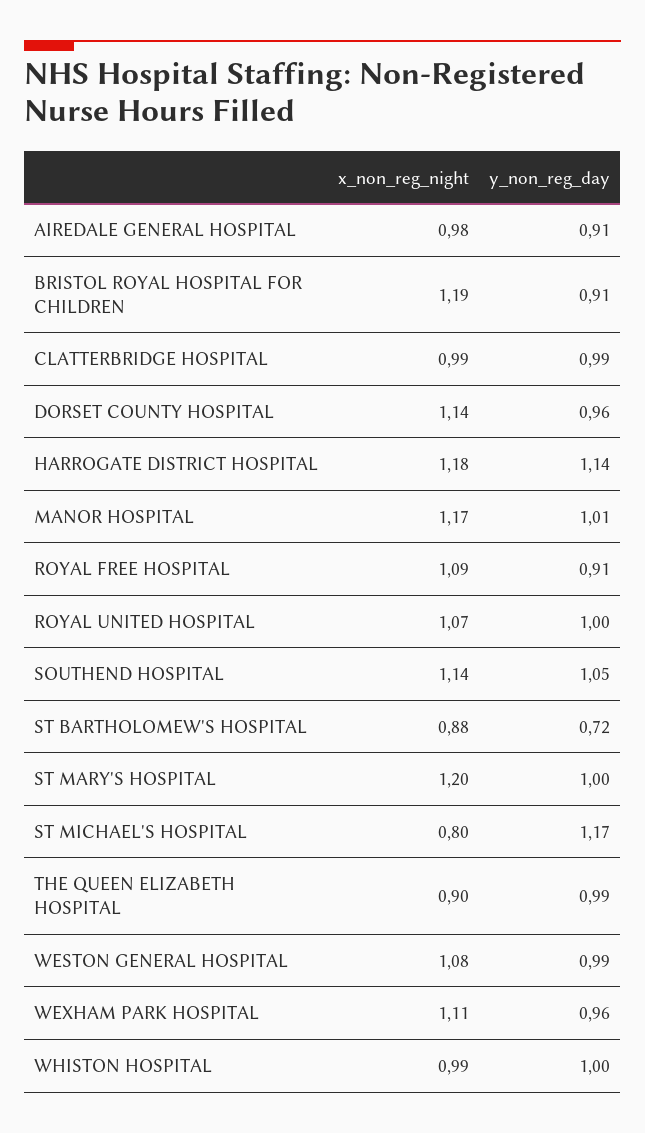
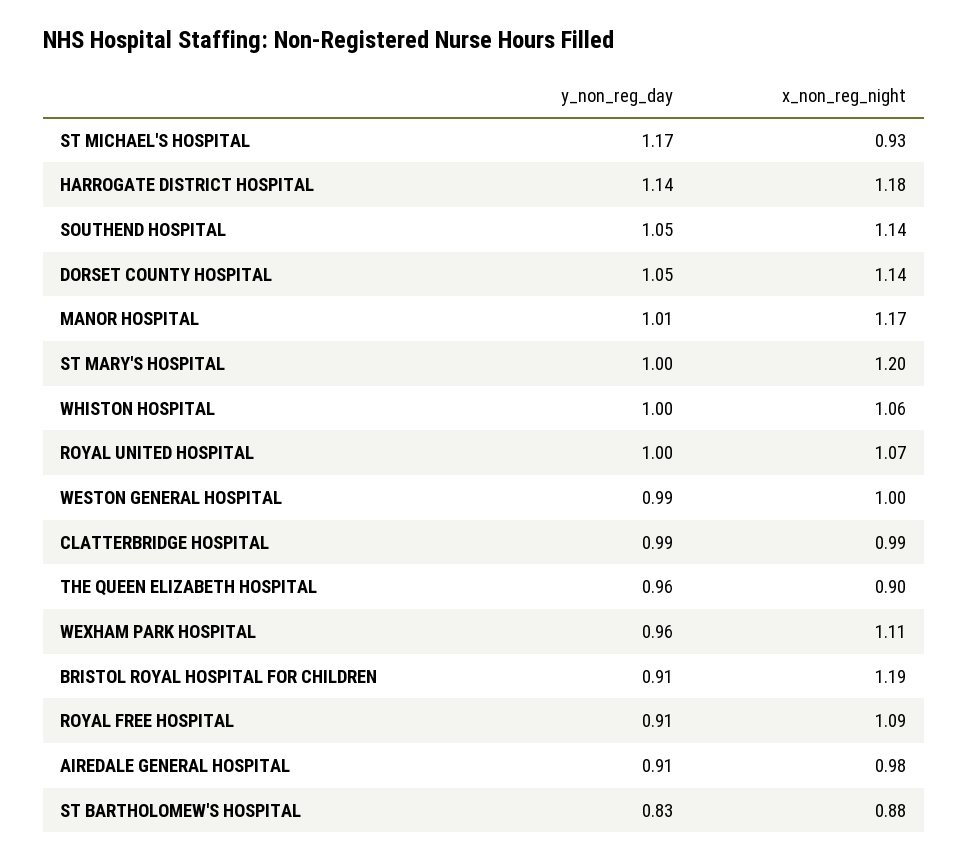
y_non_reg_day, DORSET COUNTY HOSPITAL: 0.96 -> 1.05
y_non_reg_day, ST BARTHOLOMEW'S HOSPITAL: 0.72 -> 0.83
x_non_reg_night, ST MICHAEL'S HOSPITAL: 0.8 -> 0.93
y_non_reg_day, THE QUEEN ELIZABETH HOSPITAL: 0.99 -> 0.96
x_non_reg_night, WESTON GENERAL HOSPITAL: 1.08 -> 1
x_non_reg_night, WHISTON HOSPITAL: 0.99 -> 1.06

